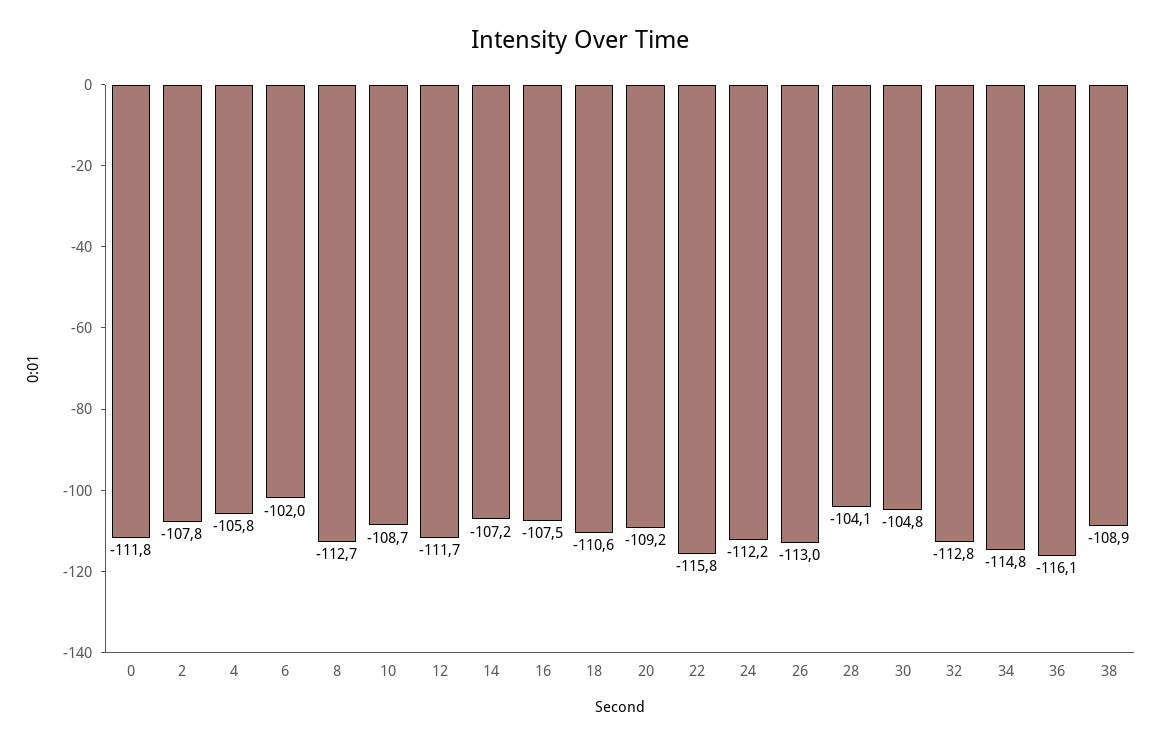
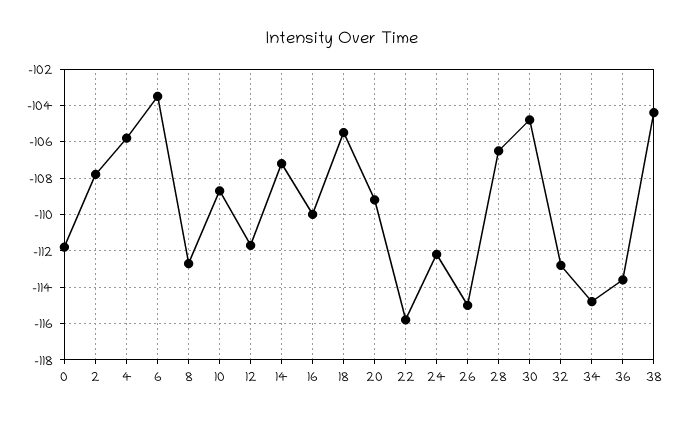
6: -102 -> -103.5
16: -107.5 -> -110
18: -110.6 -> -105.5
26: -113 -> -115
28: -104.1 -> -106.5
36: -116.1 -> -113.5
38: -108.9 -> -104.5

